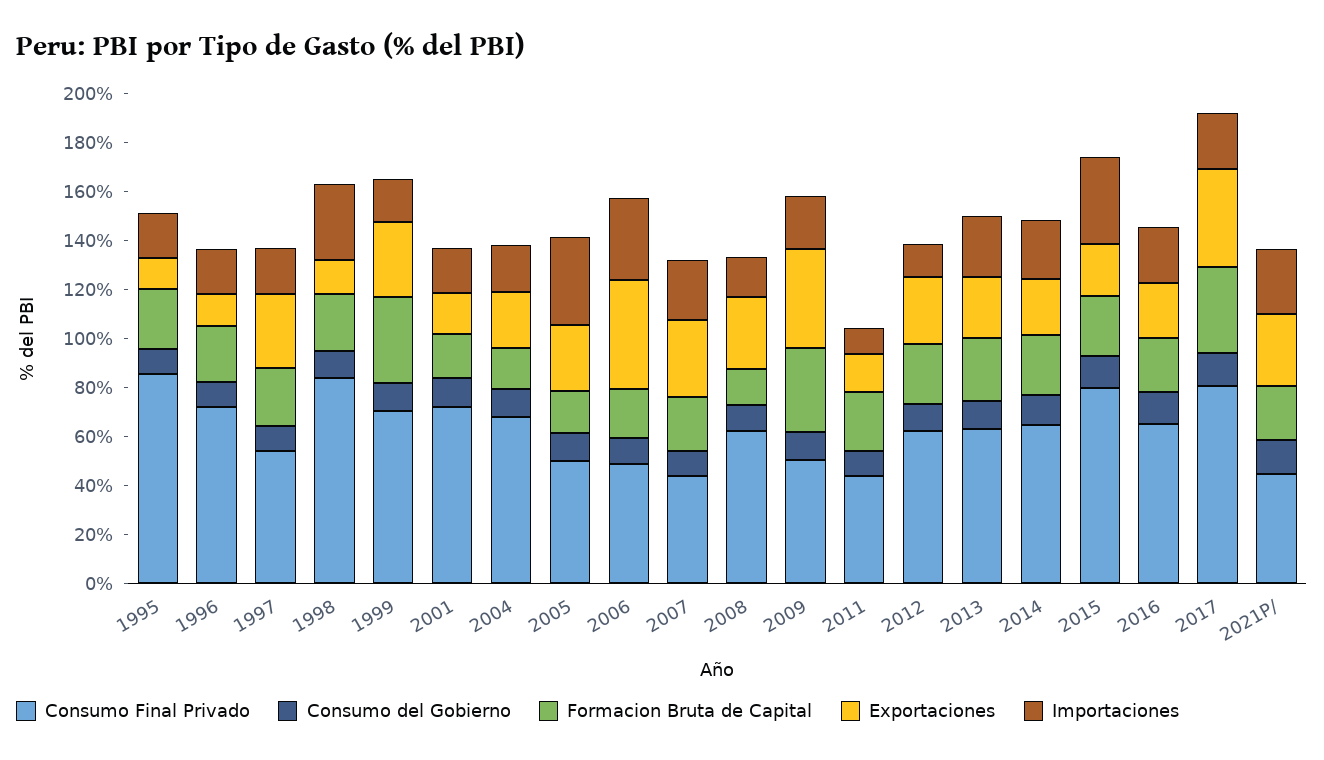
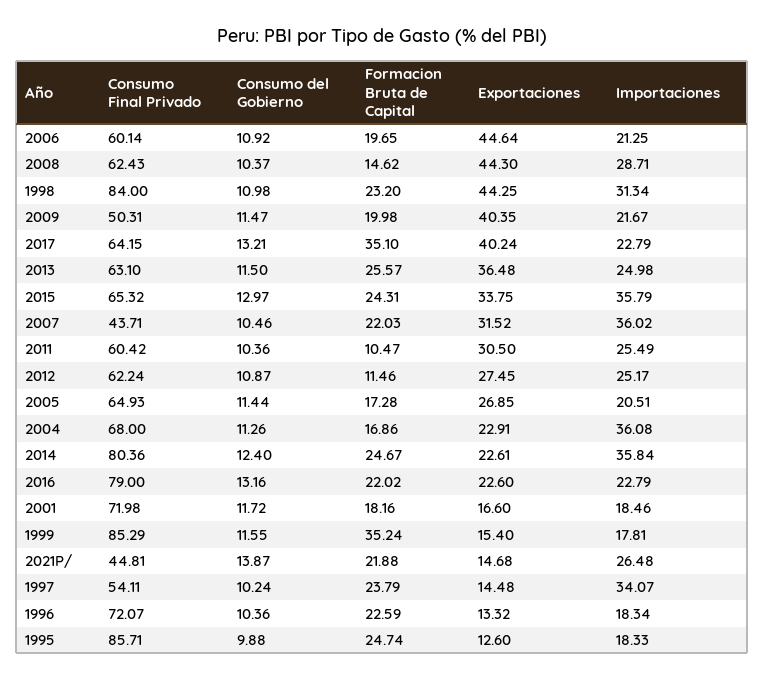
Exportaciones, 1997: 30 -> 14.48
Importaciones, 1997: 20 -> 34.07
Exportaciones, 1998: 15 -> 44.25
Consumo Final Privado, 1999: 70 -> 85.29
Exportaciones, 1999: 30 -> 15.4
Importaciones, 2004: 20 -> 36.08
Consumo Final Privado, 2005: 50 -> 64.93
Importaciones, 2005: 35 -> 20.51
Consumo Final Privado, 2006: 50 -> 60.14
Importaciones, 2006: 35 -> 21.25
Importaciones, 2007: 25 -> 36.02
Exportaciones, 2008: 30 -> 44.3
Importaciones, 2008: 15 -> 28.71
Formacion Bruta de Capital, 2009: 35 -> 19.98
Consumo Final Privado, 2011: 45 -> 60.42
Formacion Bruta de Capital, 2011: 25 -> 10.47
Exportaciones, 2011: 15 -> 30.5
Importaciones, 2011: 10 -> 25.49
Formacion Bruta de Capital, 2012: 25 -> 11.46
Importaciones, 2012: 15 -> 25.17
Exportaciones, 2013: 25 -> 36.48
Consumo Final Privado, 2014: 65 -> 80.36
Importaciones, 2014: 25 -> 35.84
Consumo Final Privado, 2015: 80 -> 65.32
Exportaciones, 2015: 20 -> 33.75
Consumo Final Privado, 2016: 65 -> 79
Consumo Final Privado, 2017: 80 -> 64.15
Exportaciones, 2021P/: 30 -> 14.68

